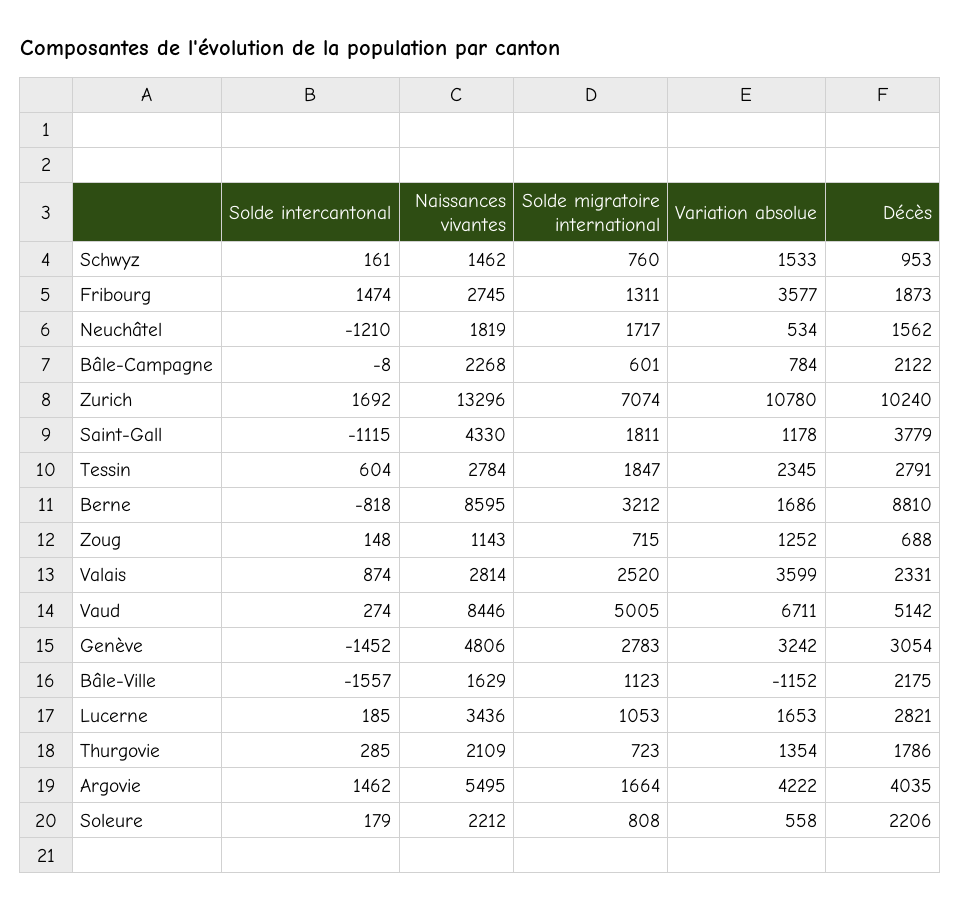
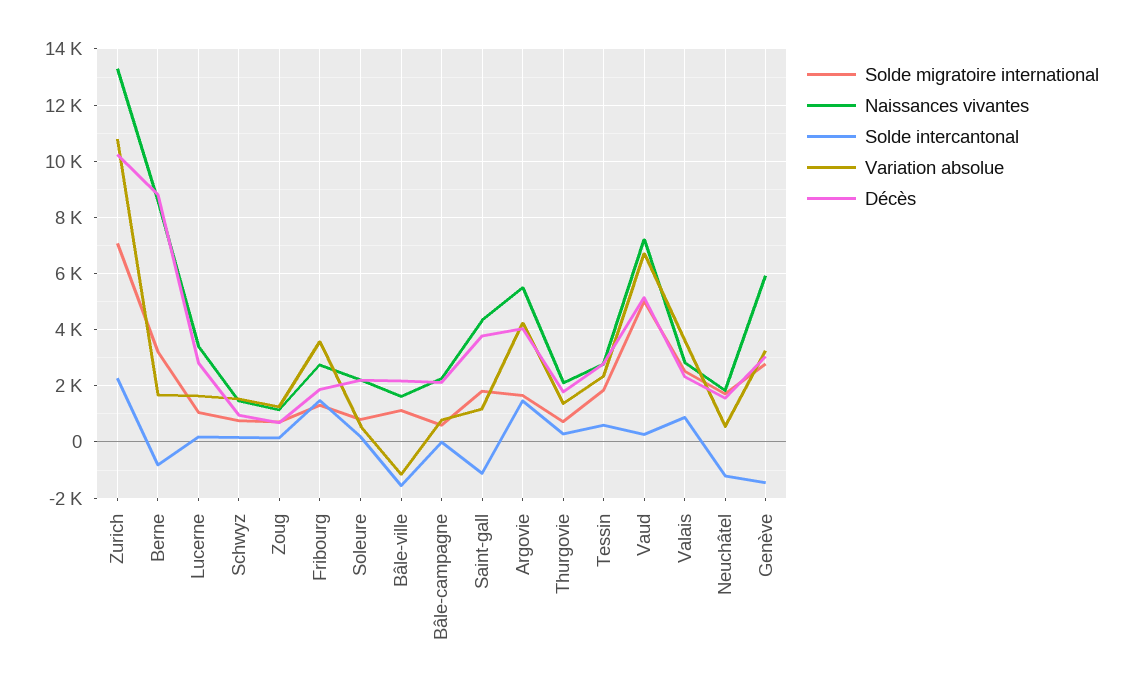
Solde intercantonal, Zurich: 1692 -> 2250
Naissances vivantes, Vaud: 8446 -> 7250
Naissances vivantes, Genève: 4806 -> 6000

